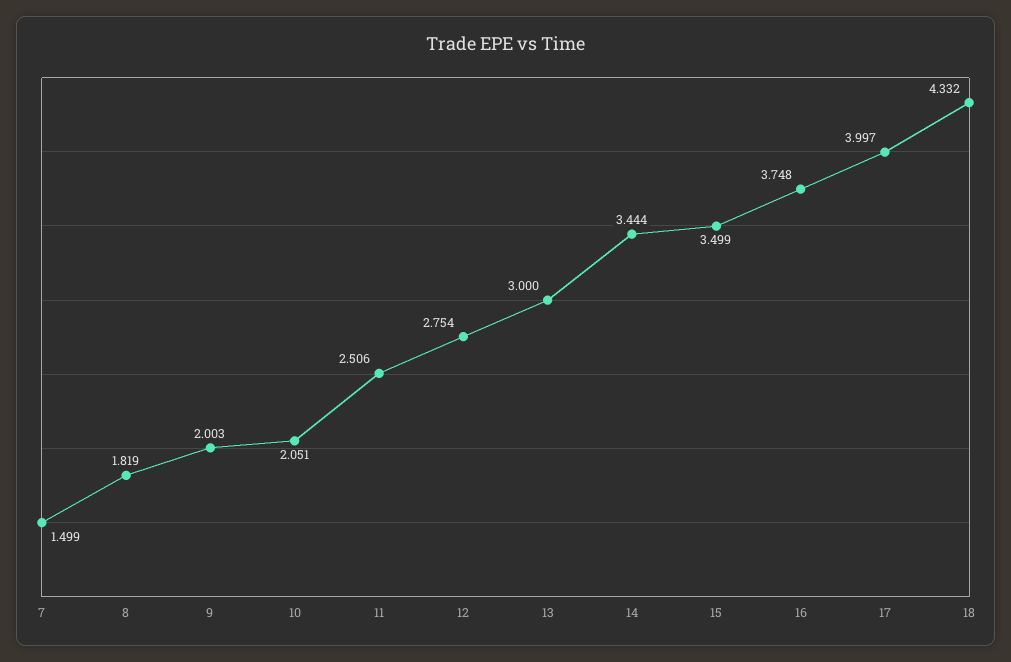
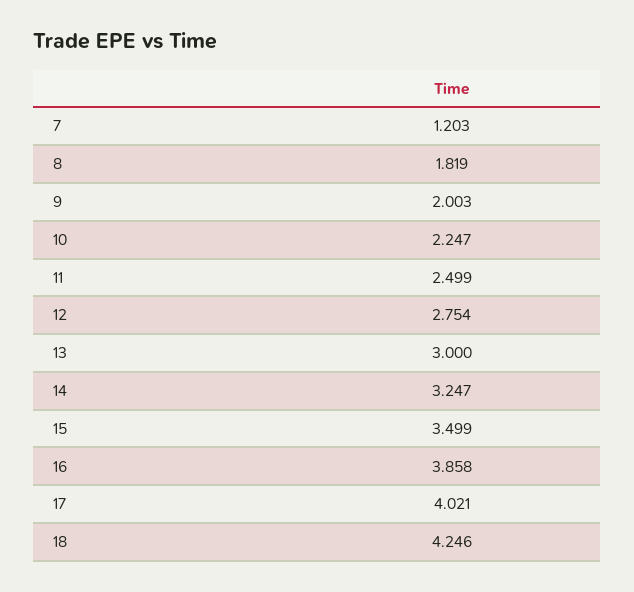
7: 1.499 -> 1.203
10: 2.051 -> 2.247
11: 2.506 -> 2.499
14: 3.444 -> 3.247
16: 3.748 -> 3.858
17: 3.997 -> 4.021
18: 4.332 -> 4.246

